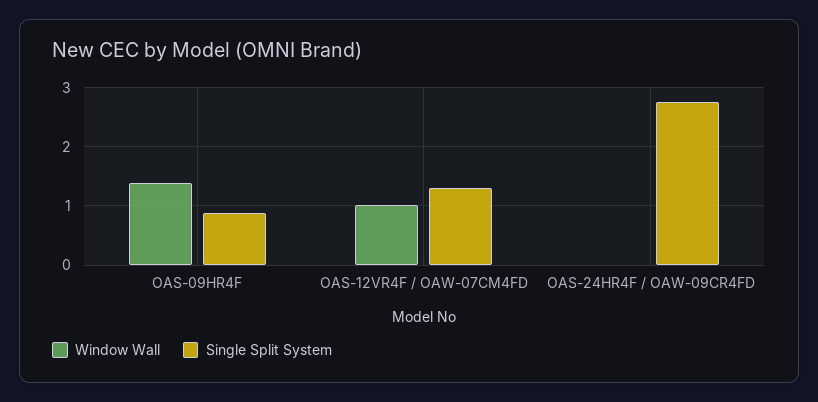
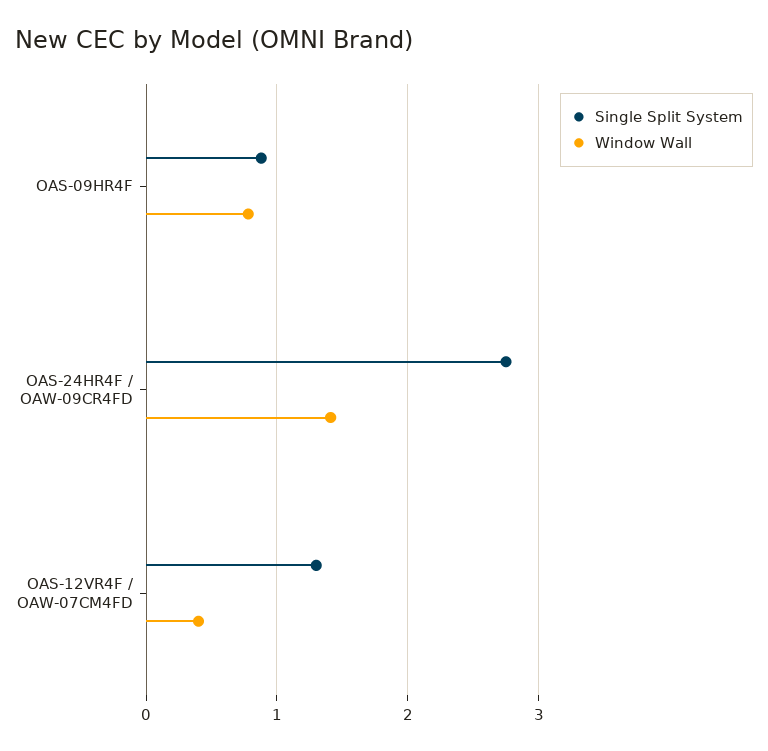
Window Wall, OAS-09HR4F: 1.4 -> 0.8
Window Wall, OAS-12VR4F / OAW-07CM4FD: 1 -> 0.4
Window Wall, OAS-24HR4F / OAW-09CR4FD: 0 -> 1.4

